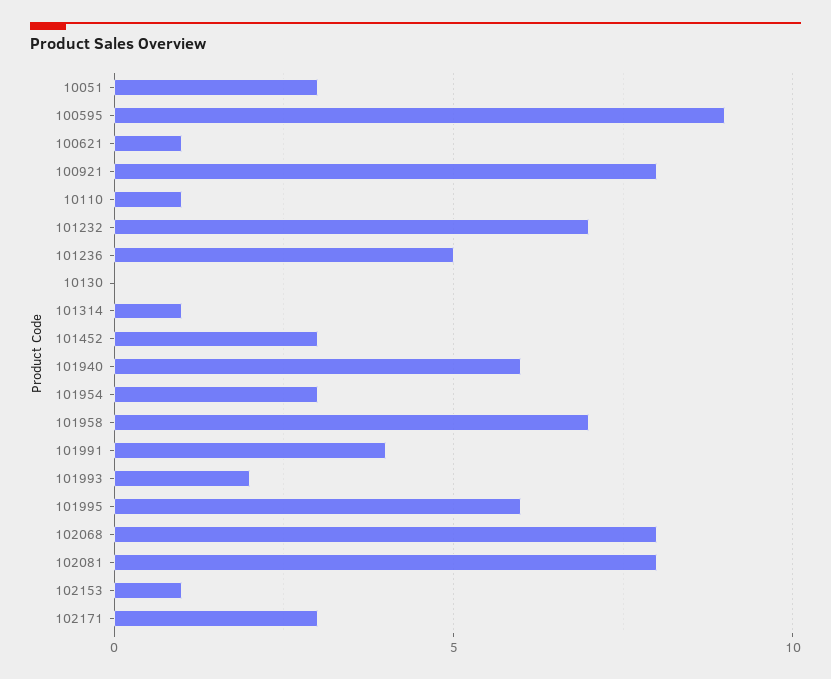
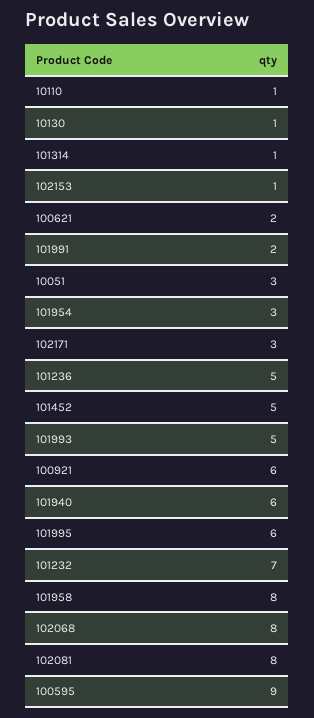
100621: 1 -> 2
100921: 8 -> 6
10130: 0 -> 1
101452: 3 -> 5
101958: 7 -> 8
101991: 4 -> 2
101993: 2 -> 5

